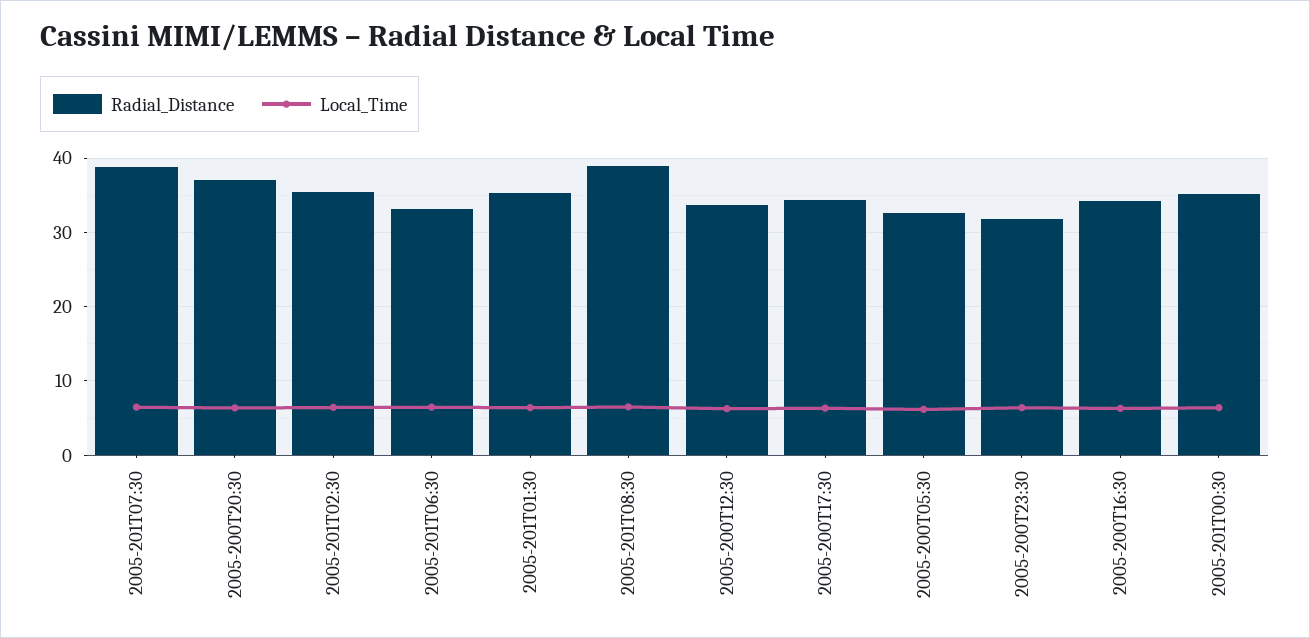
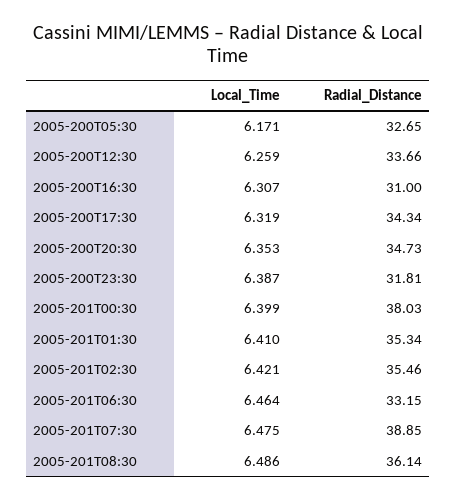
Radial_Distance, 2005-200T20:30: 37 -> 34.73
Radial_Distance, 2005-201T08:30: 39 -> 36.14
Radial_Distance, 2005-200T16:30: 34 -> 31
Radial_Distance, 2005-201T00:30: 35 -> 38.03

